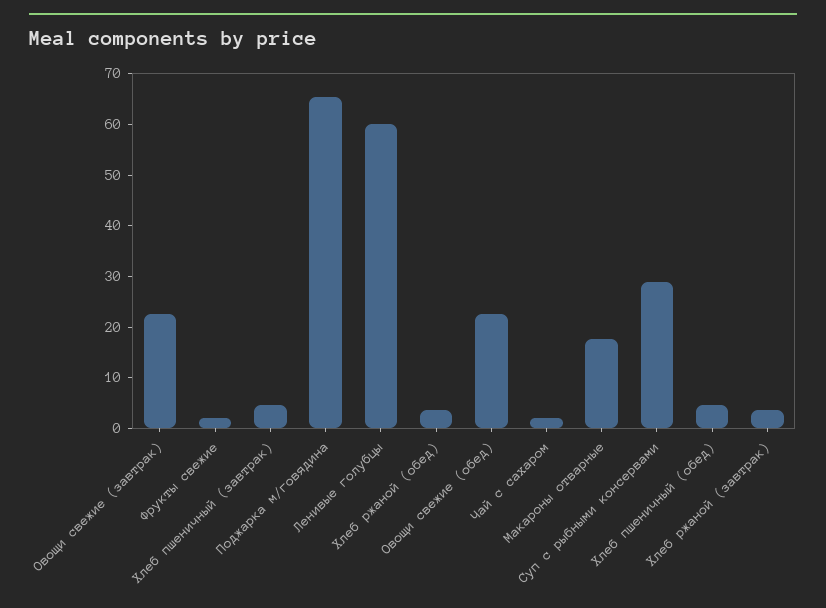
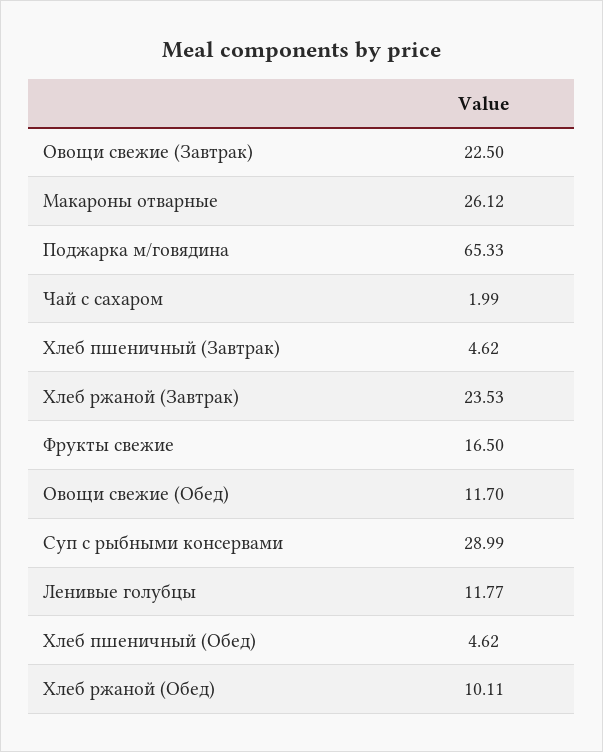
Фрукты свежие: 2 -> 16.5
Ленивые голубцы: 60 -> 11.77
Хлеб ржаной (обед): 4 -> 10.11
Овощи свежие (обед): 22 -> 11.7
Макароны отварные: 18 -> 26.12
Хлеб ржаной (завтрак): 4 -> 23.53

